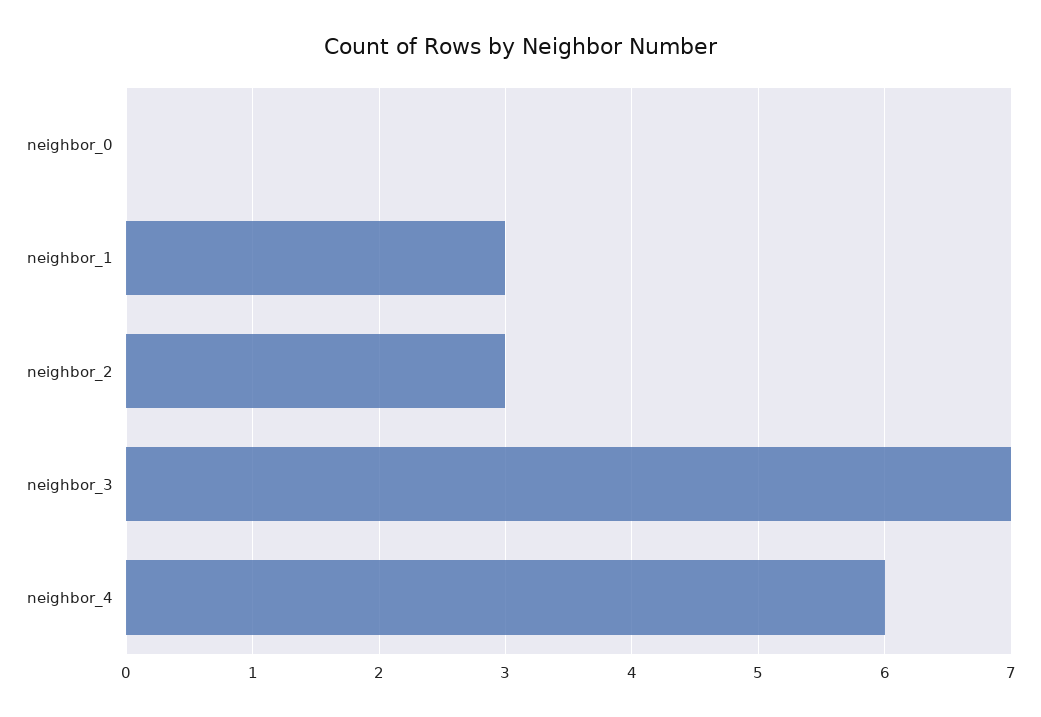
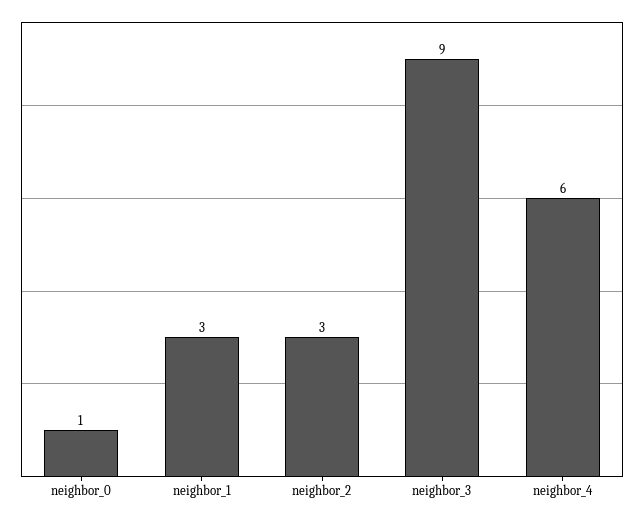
neighbor_0: 0 -> 1
neighbor_3: 7 -> 9

